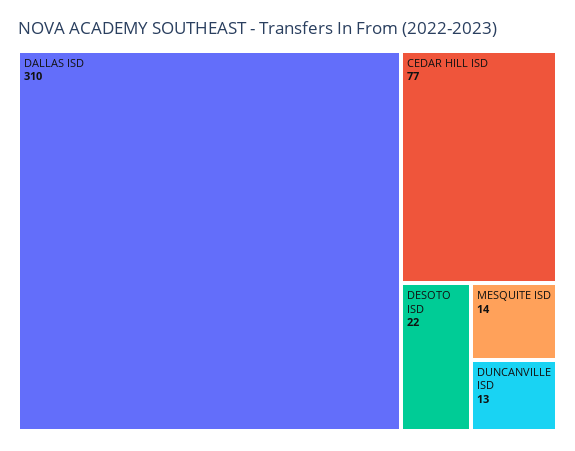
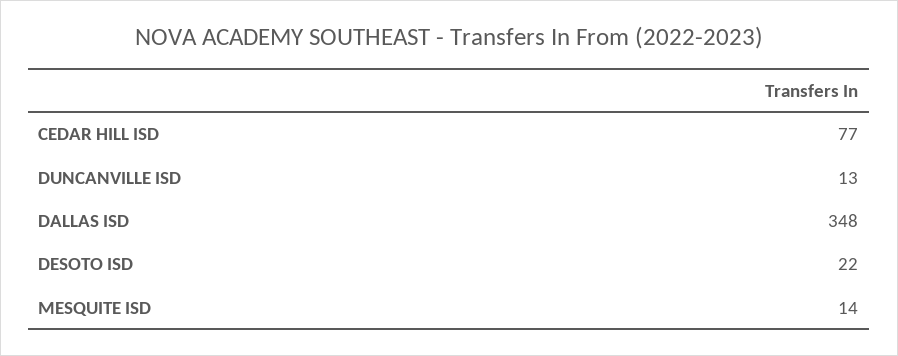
DALLAS ISD: 310 -> 348

